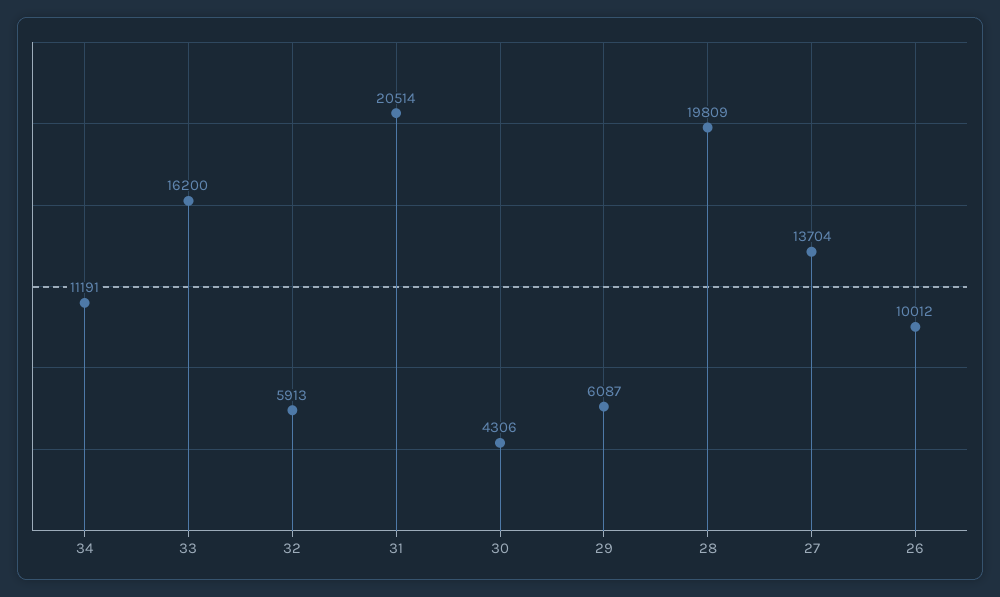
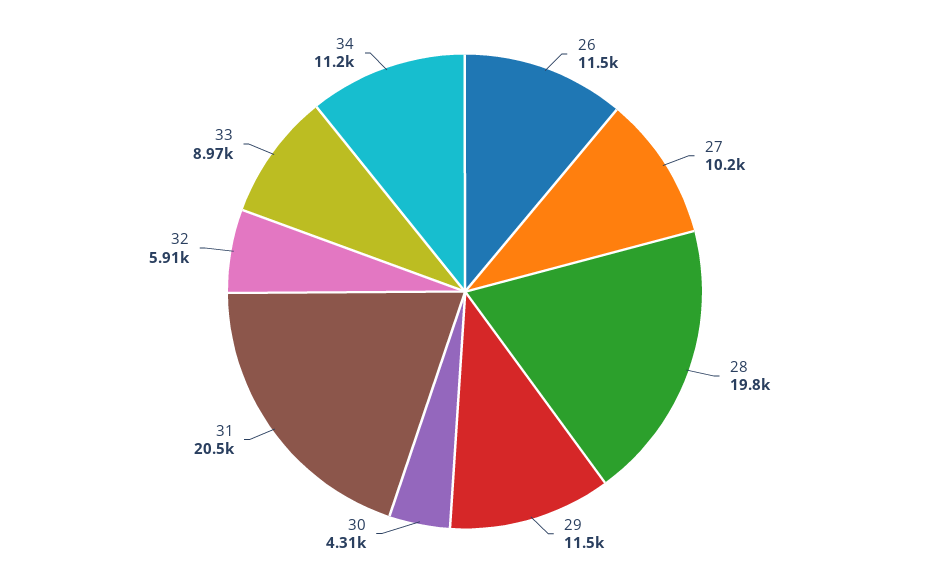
33: 16200 -> 8970
29: 6087 -> 11500
27: 13704 -> 10200
26: 10012 -> 11500

